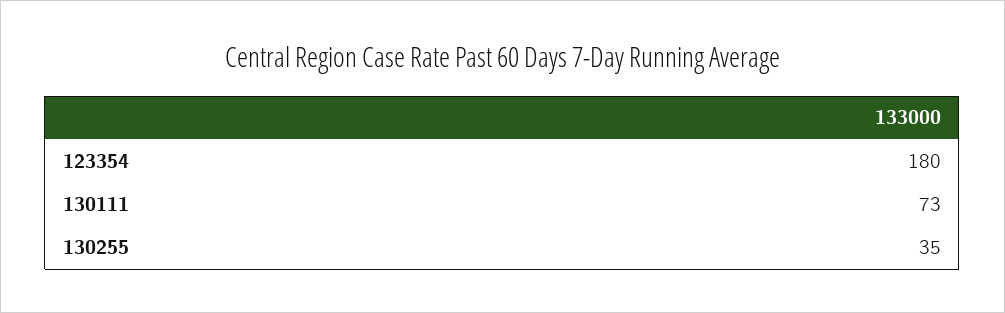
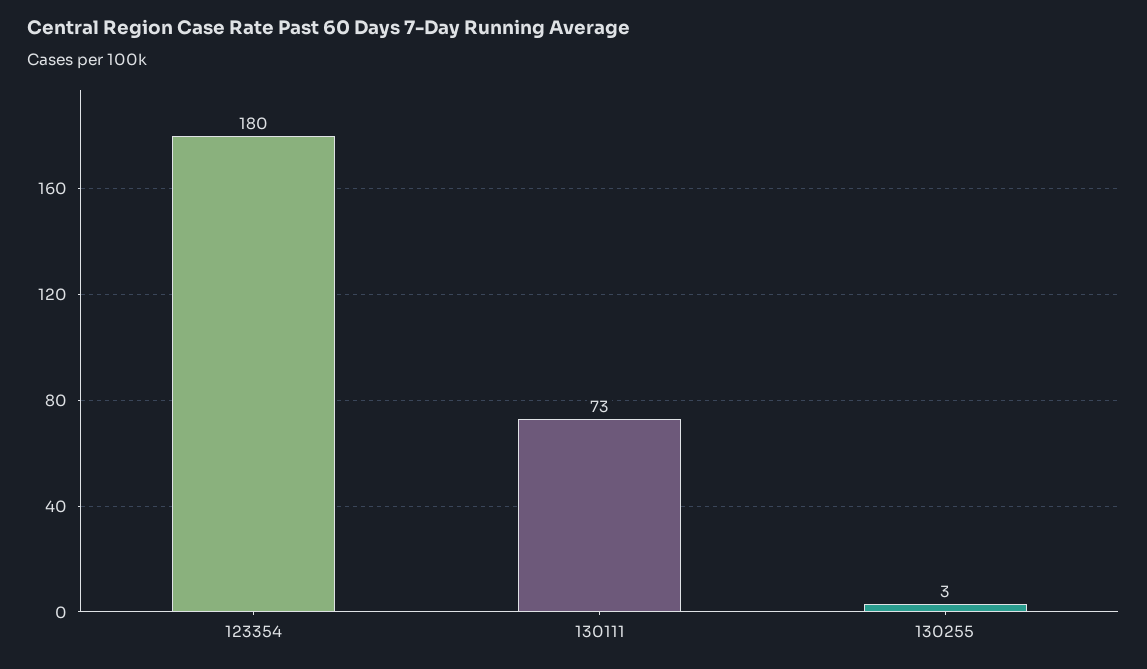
130255: 35 -> 3

